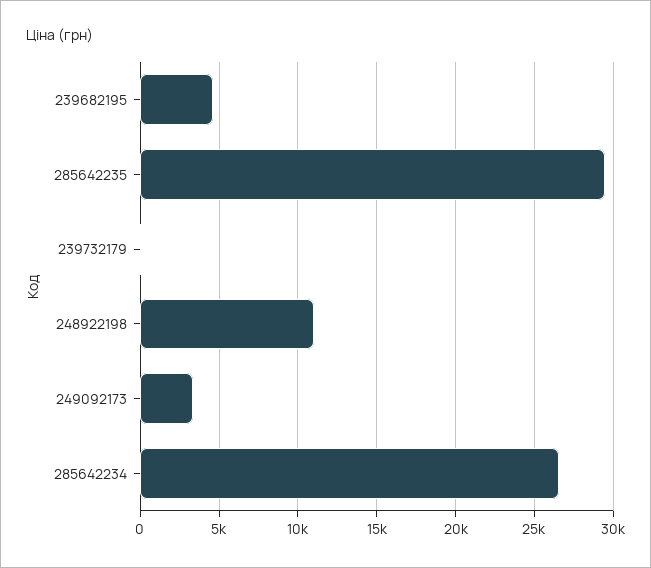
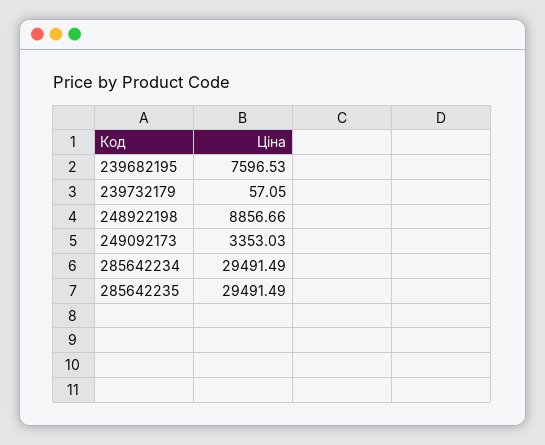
239682195: 4500 -> 7596.53
248922198: 11000 -> 8856.66
285642234: 26500 -> 29491.49

